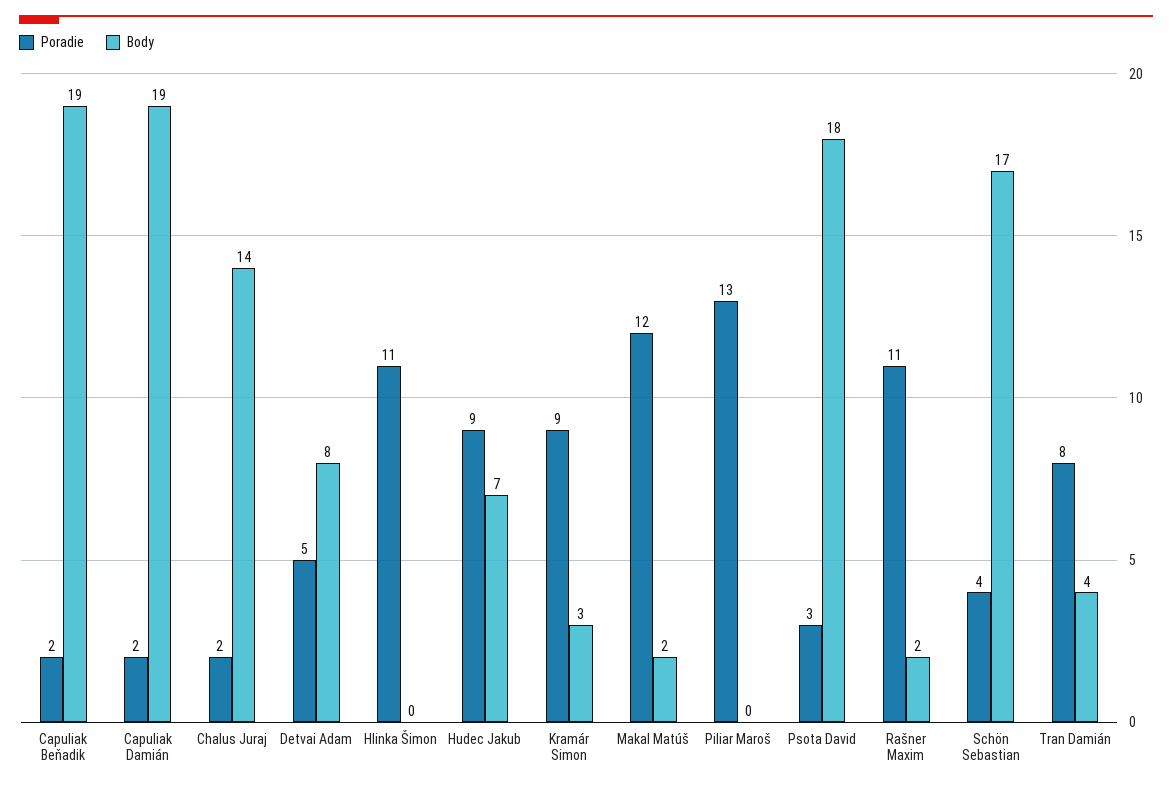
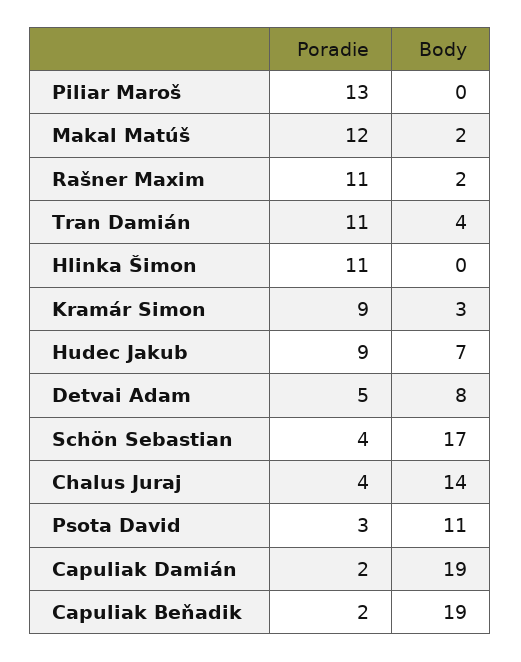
Poradie, Chalus Juraj: 2 -> 4
Body, Psota David: 18 -> 11
Poradie, Tran Damián: 8 -> 11

